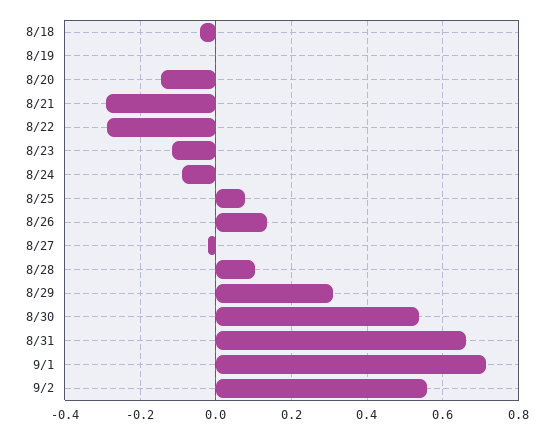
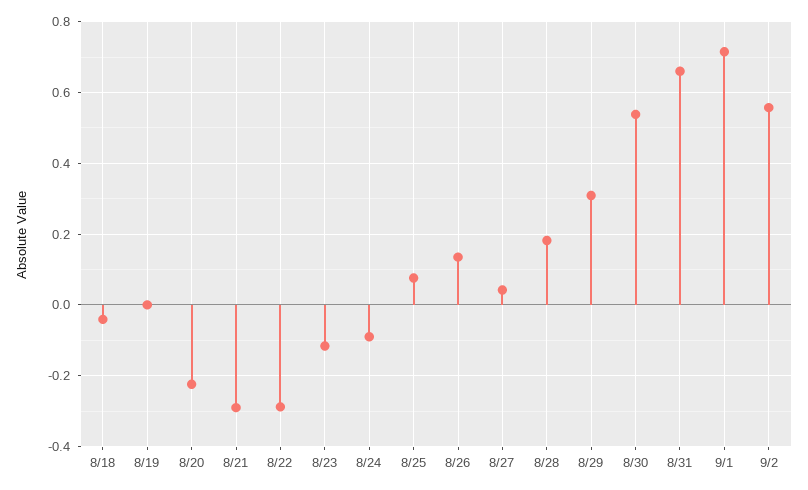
8/20: -0.14 -> -0.22
8/27: -0.02 -> 0.04
8/28: 0.1 -> 0.18

